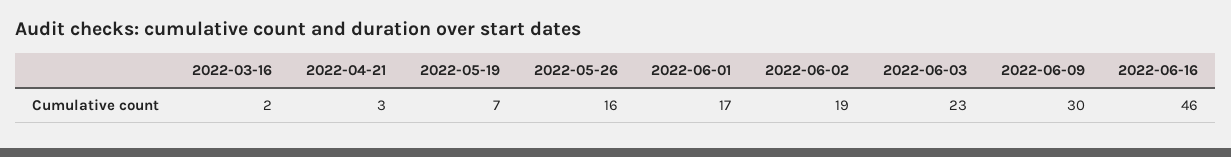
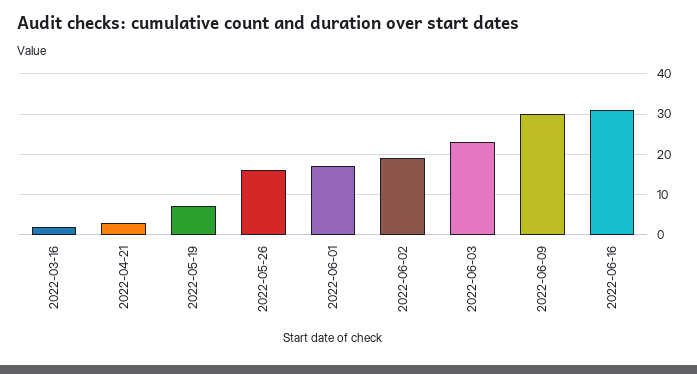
2022-06-16: 46 -> 30

